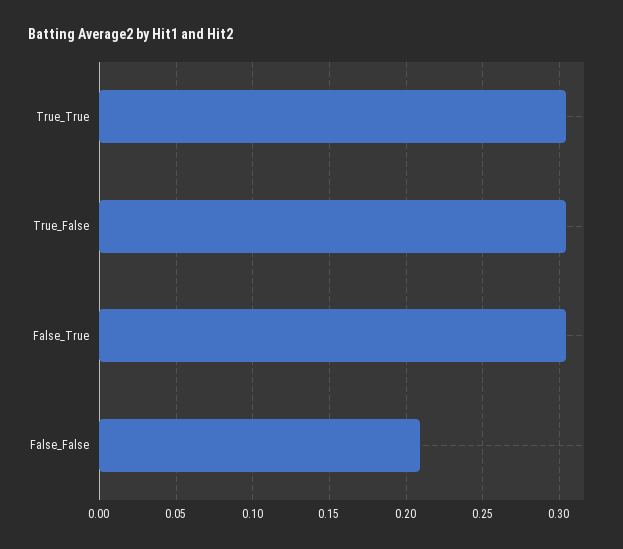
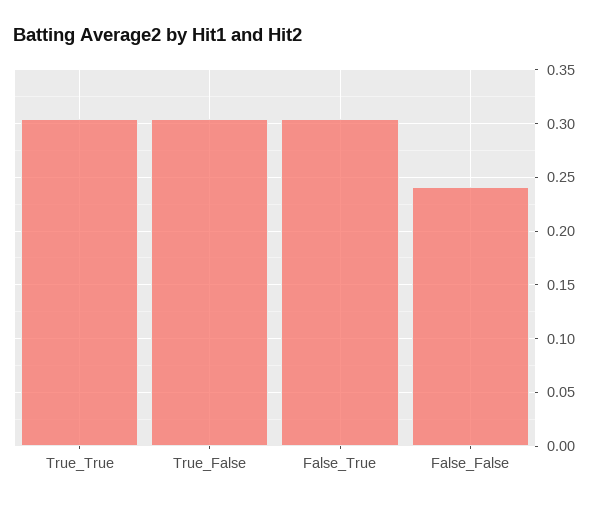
False_False: 0.21 -> 0.24

